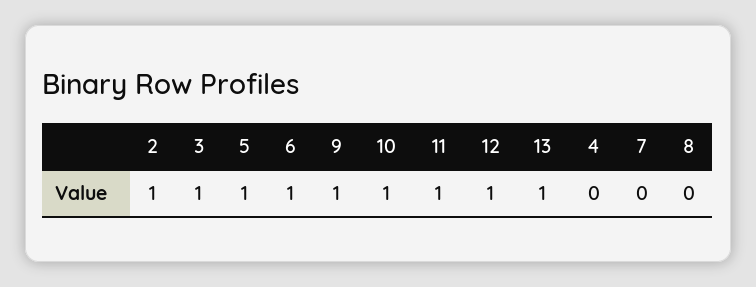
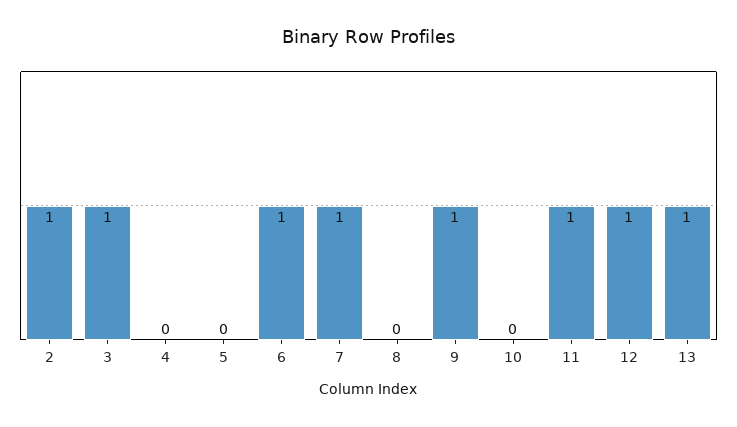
5: 1 -> 0
10: 1 -> 0
7: 0 -> 1

